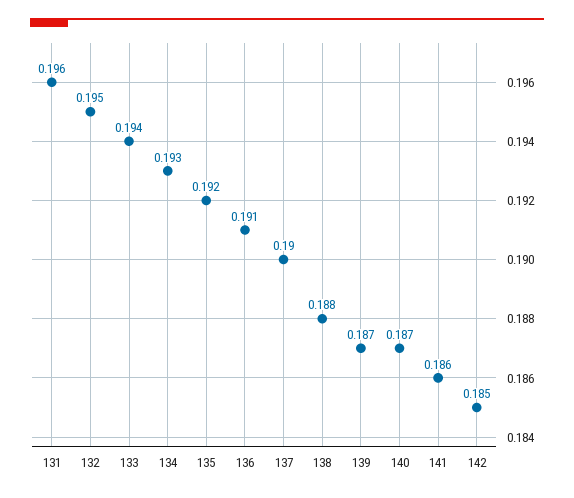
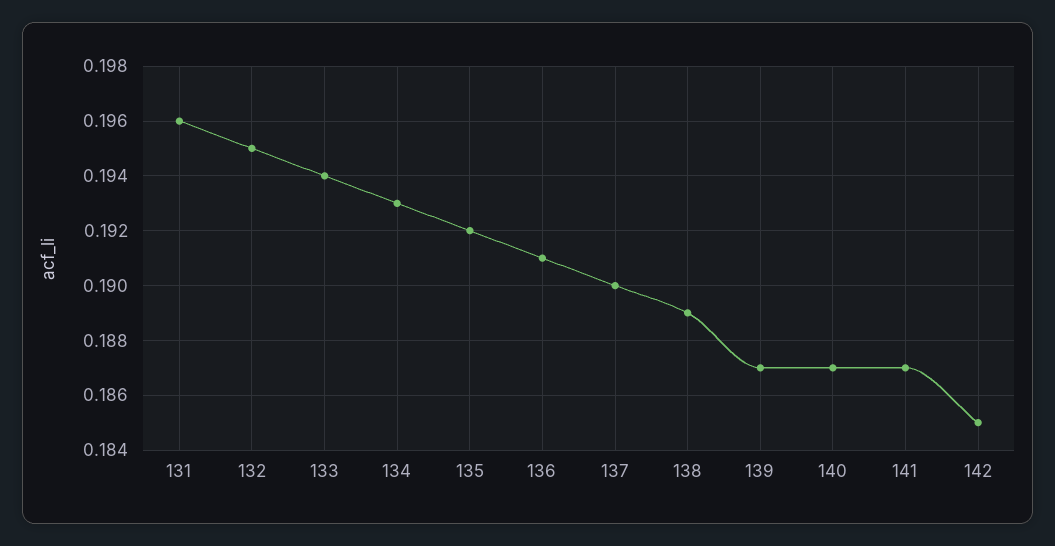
138: 0.188 -> 0.189
141: 0.186 -> 0.187

